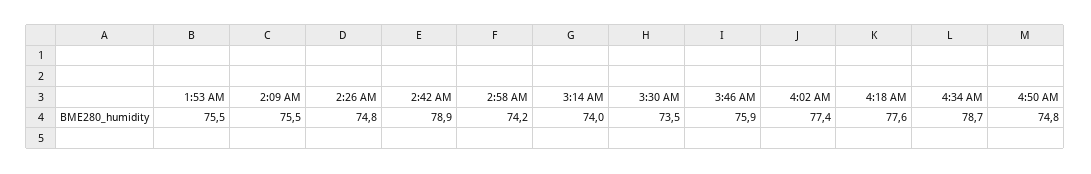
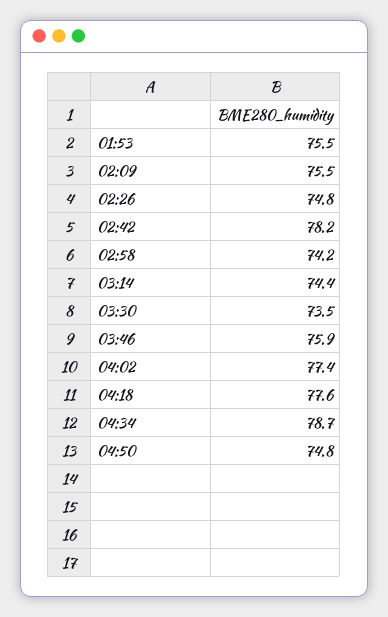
2:42 AM: 78.9 -> 78.2
3:14 AM: 74 -> 74.4

